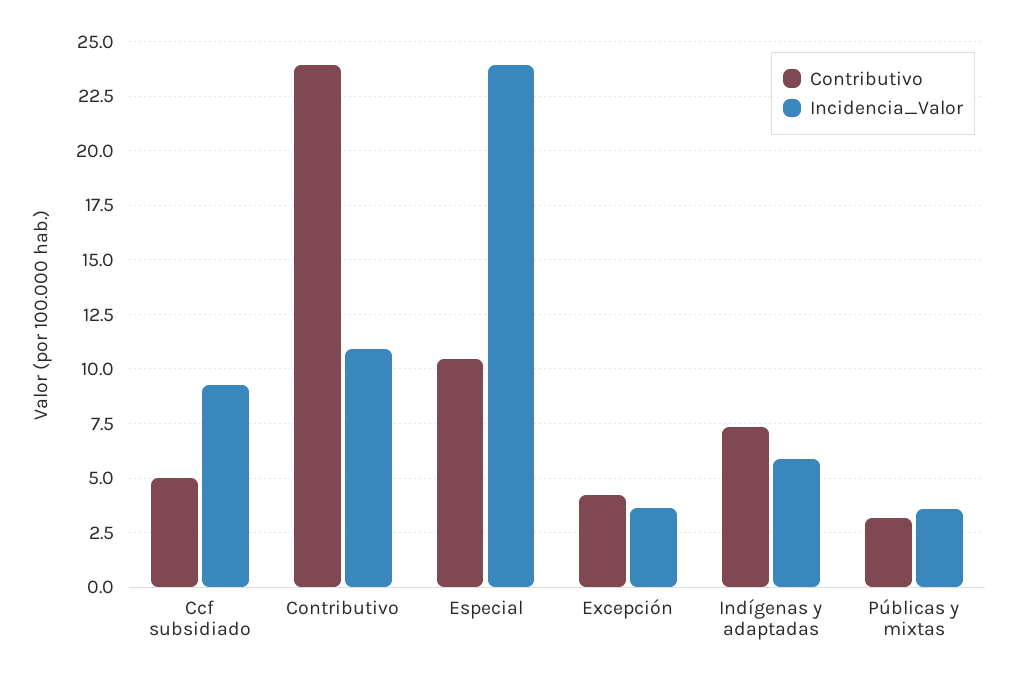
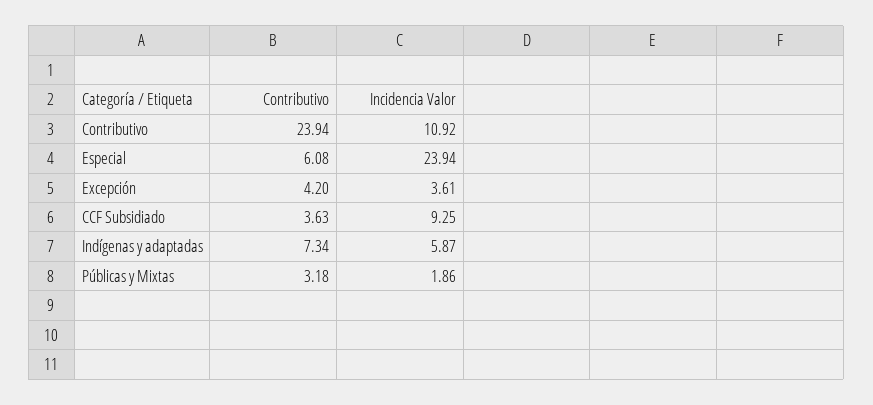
Contributivo, Ccf subsidiado: 5 -> 3.63
Contributivo, Especial: 10.5 -> 6.08
Incidencia_Valor, Públicas y mixtas: 3.5 -> 1.86

